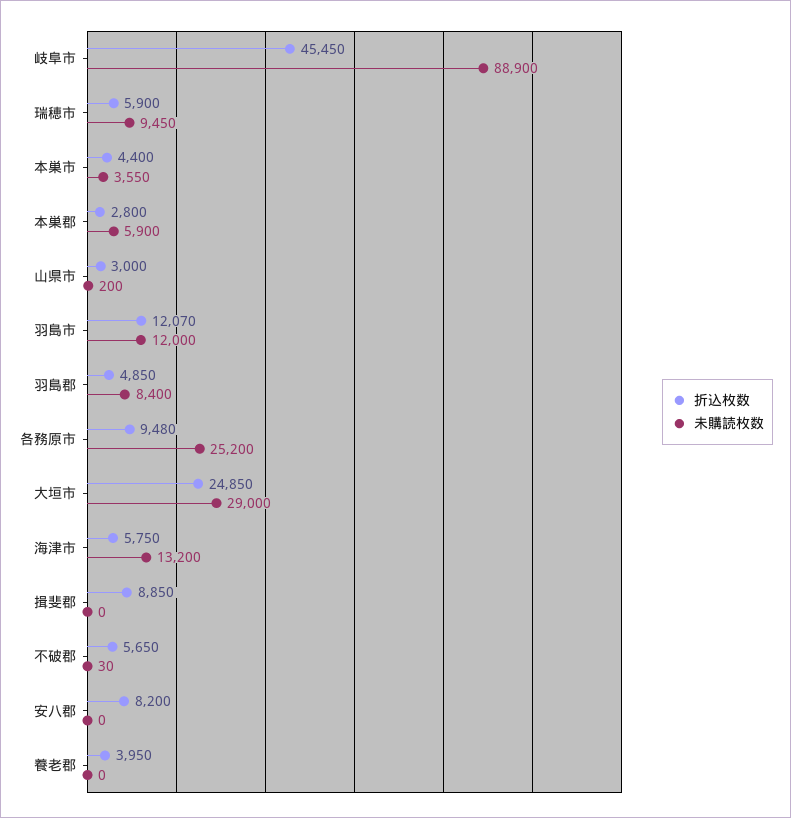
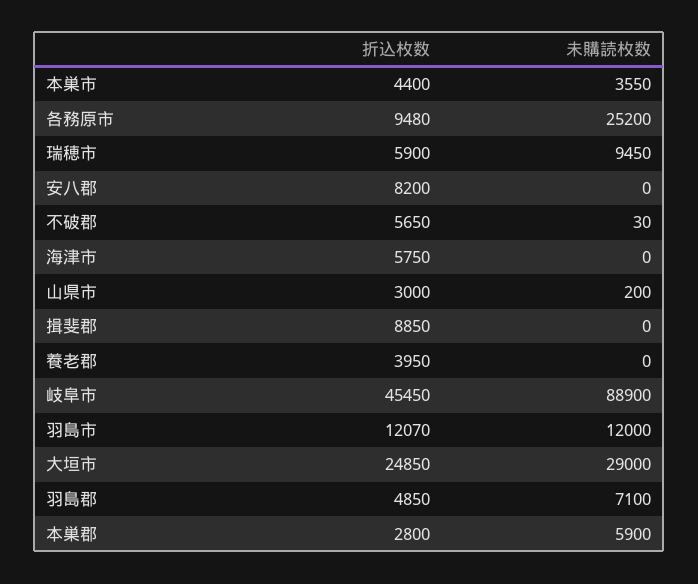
未購読枚数, 羽島郡: 8400 -> 7100
未購読枚数, 海津市: 13200 -> 0

